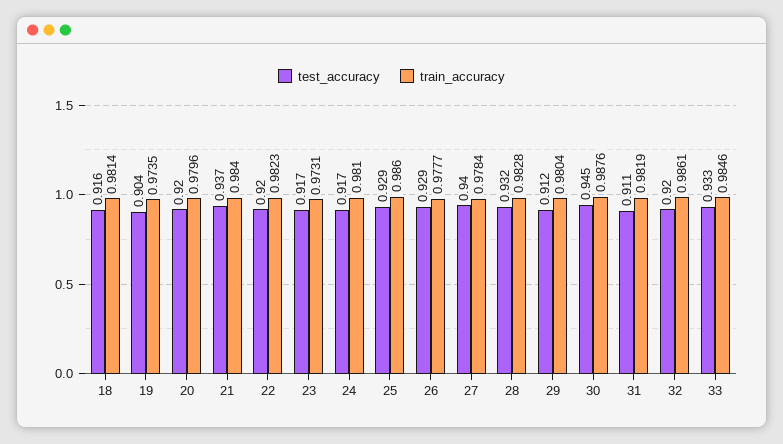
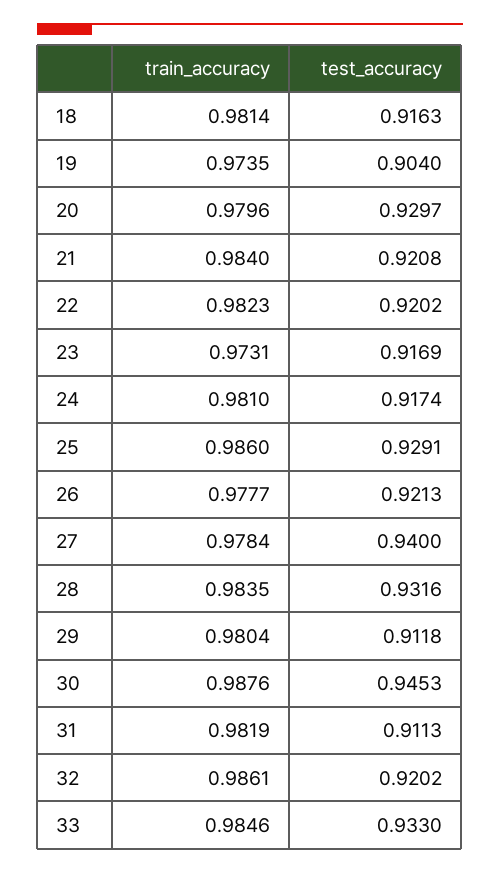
test_accuracy, 20: 0.92 -> 0.9297
test_accuracy, 21: 0.937 -> 0.9208
test_accuracy, 26: 0.929 -> 0.9213
train_accuracy, 28: 0.9828 -> 0.9835

